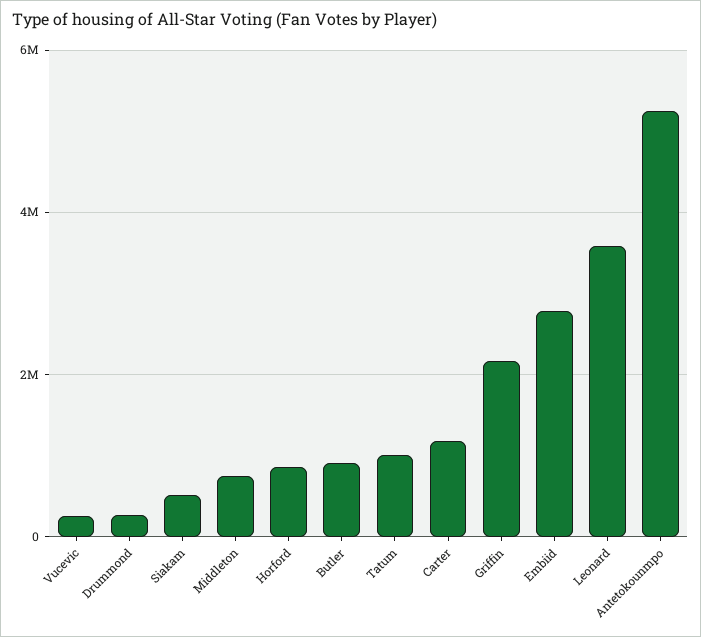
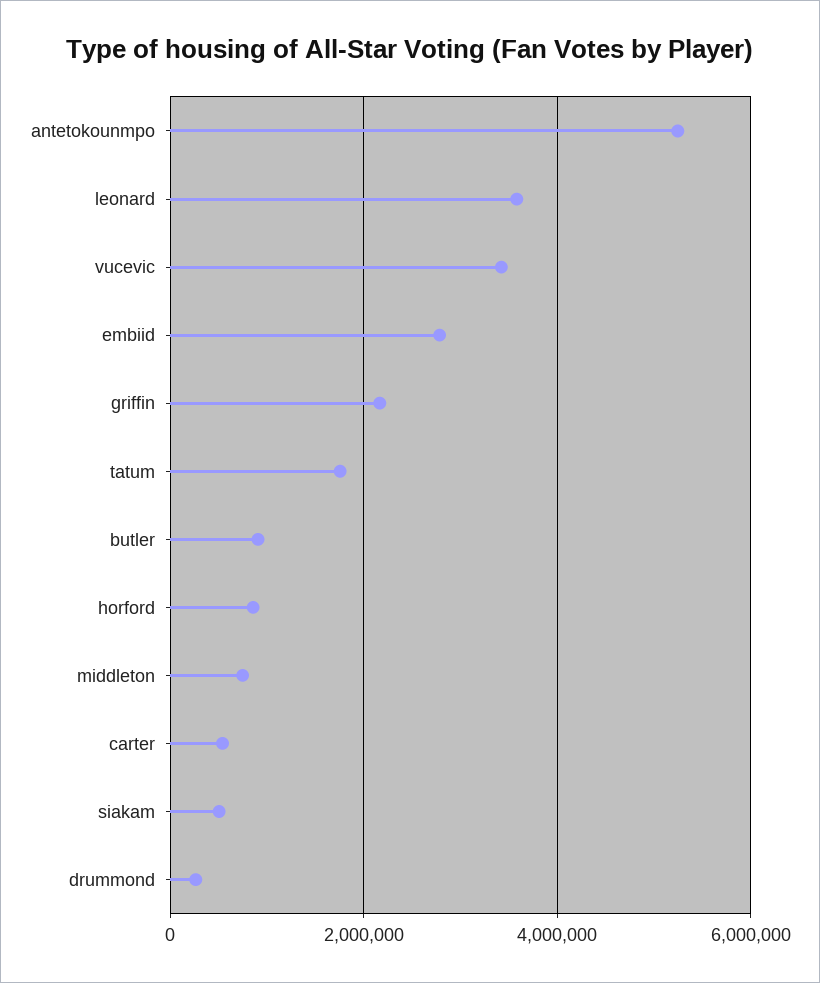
Vucevic: 200000 -> 3400000
Tatum: 1000000 -> 1800000
Carter: 1200000 -> 600000

